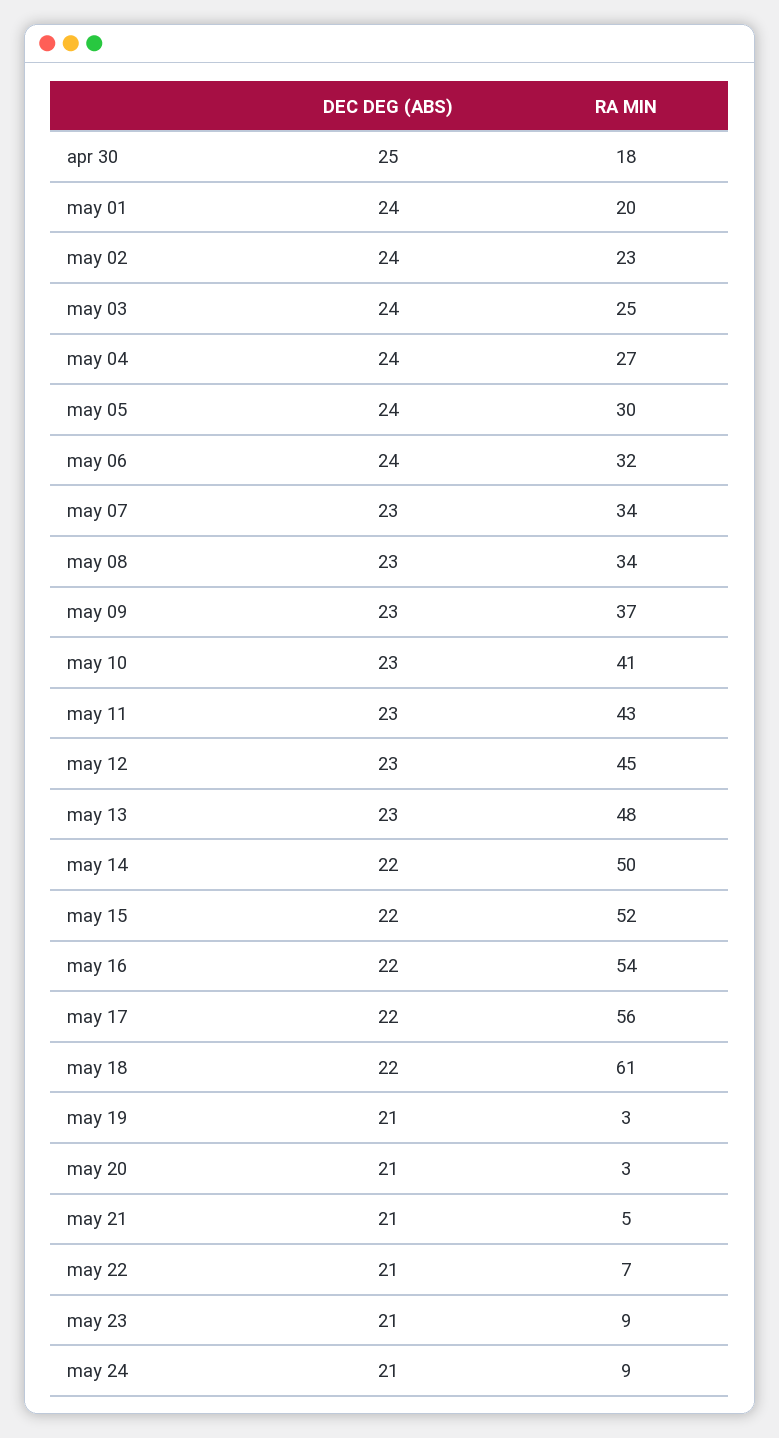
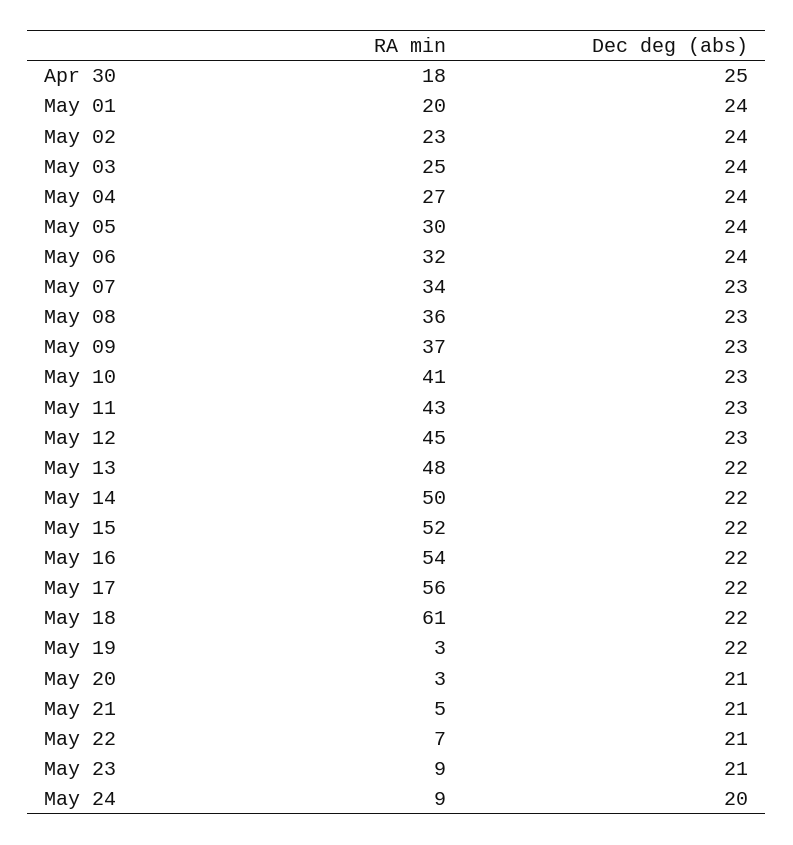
RA MIN, may 08: 34 -> 36
DEC DEG (ABS), may 13: 23 -> 22
DEC DEG (ABS), may 19: 21 -> 22
DEC DEG (ABS), may 24: 21 -> 20

